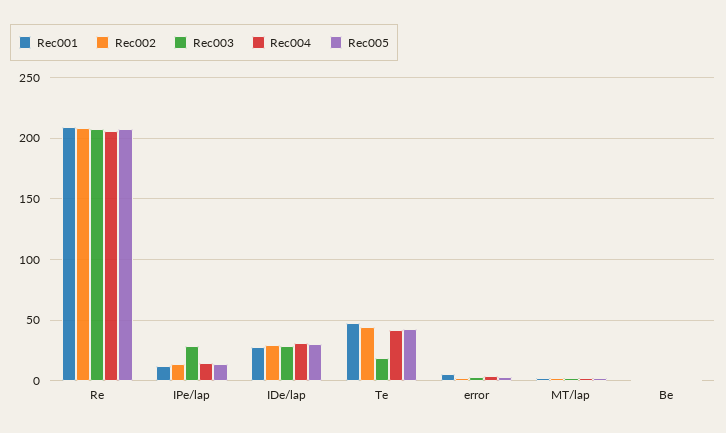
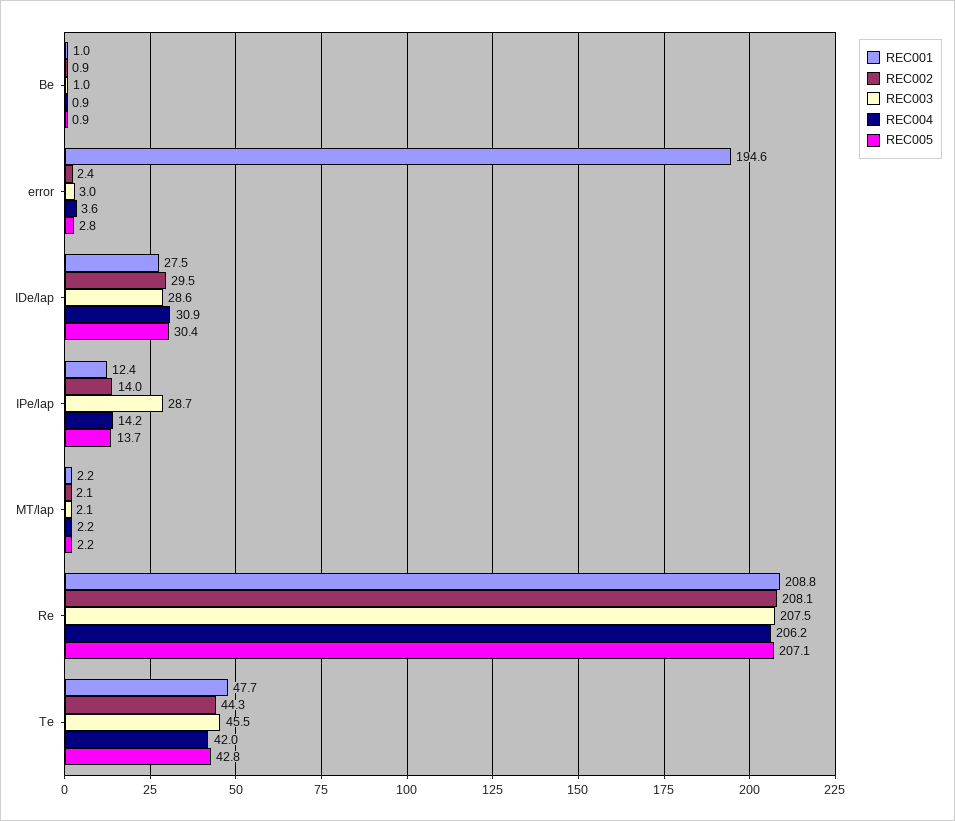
Rec003, Te: 20 -> 45.5
Rec001, error: 5 -> 194.6

